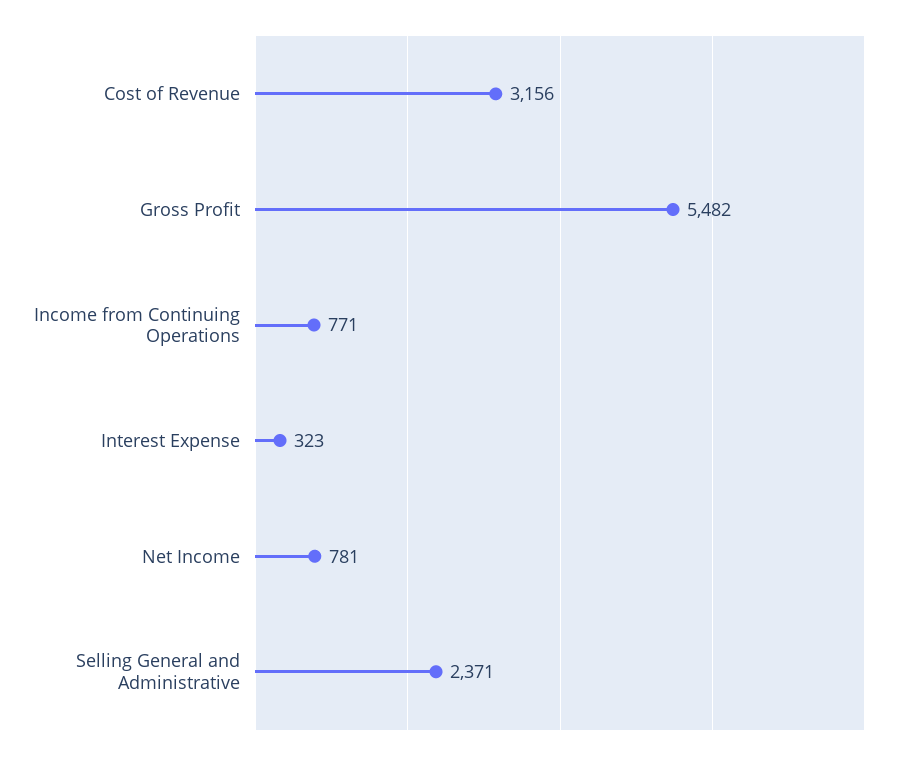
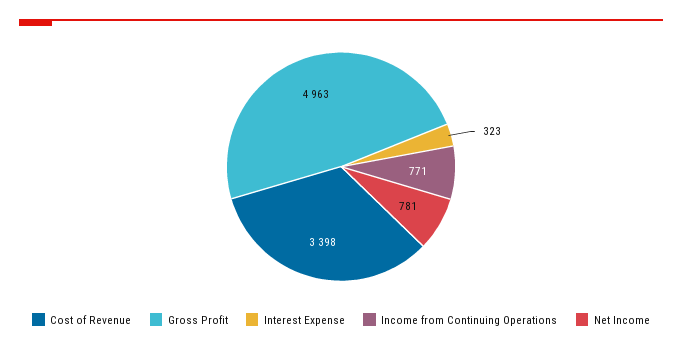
Cost of Revenue: 3156 -> 3398
Gross Profit: 5482 -> 4963
Selling General and Administrative: 2371 -> none

